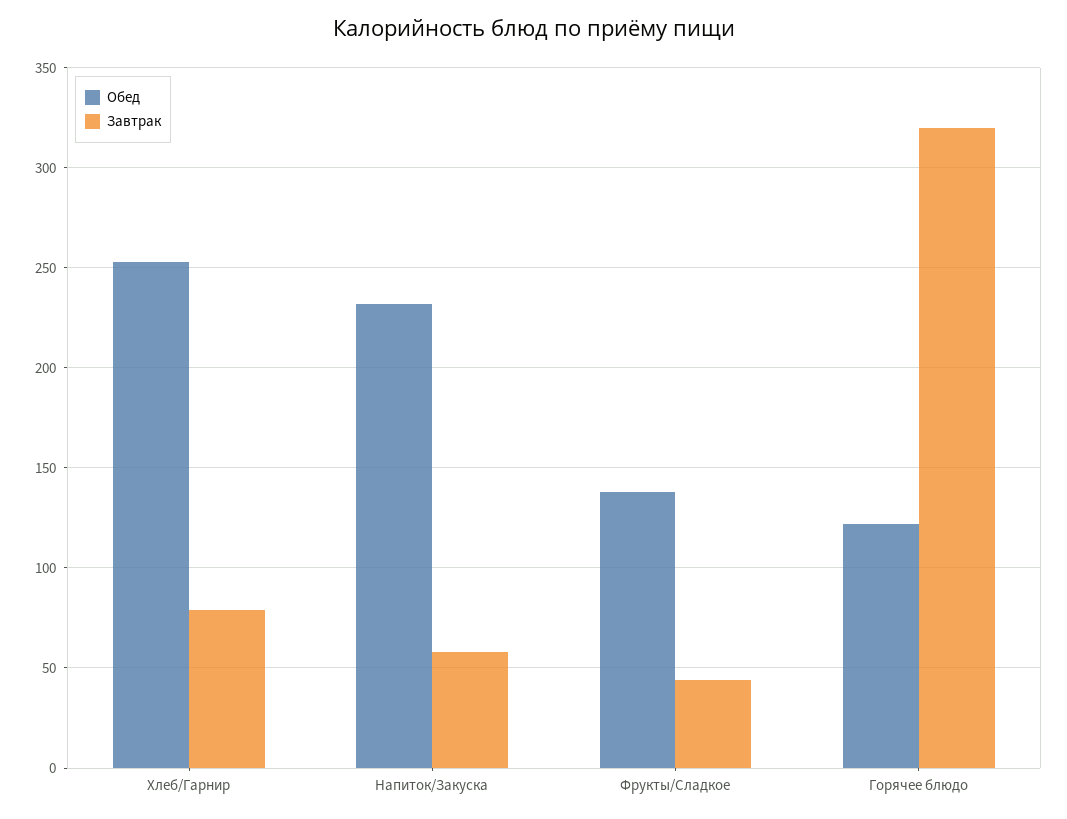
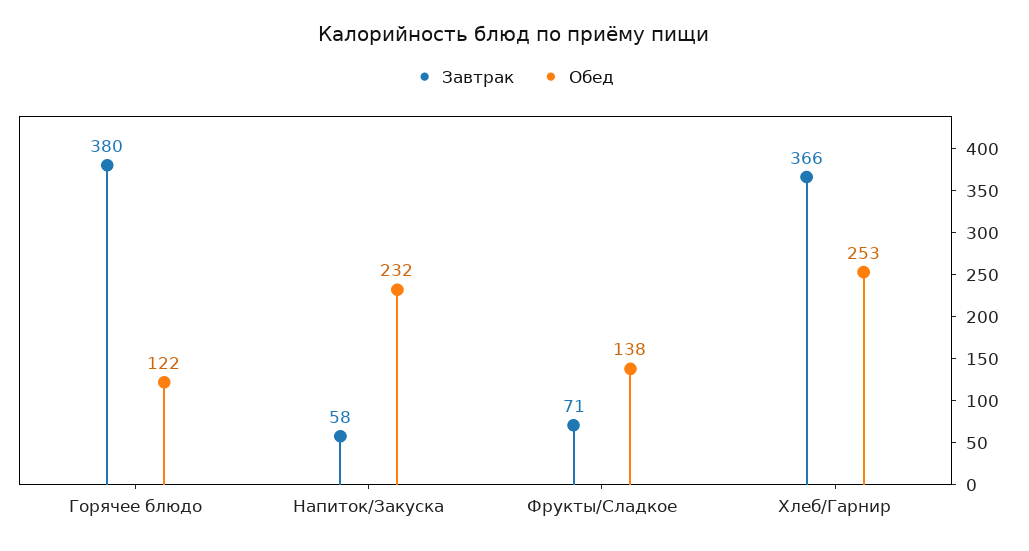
Завтрак, Хлеб/Гарнир: 80 -> 366
Завтрак, Фрукты/Сладкое: 45 -> 71
Завтрак, Горячее блюдо: 320 -> 380

